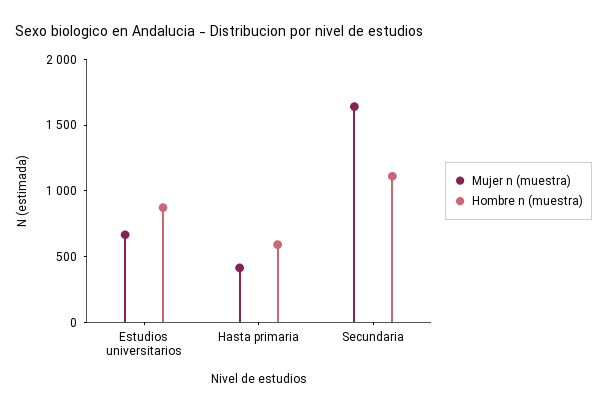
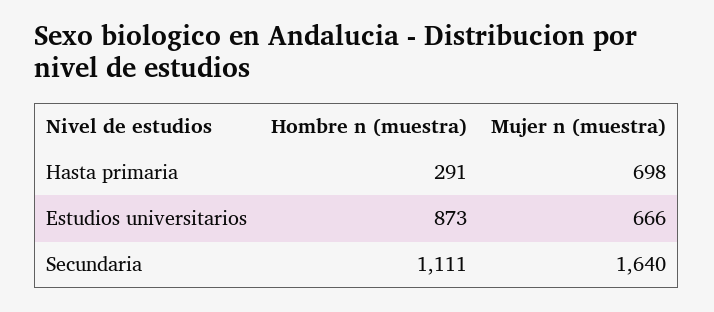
Mujer n (muestra), Hasta primaria: 400 -> 698
Hombre n (muestra), Hasta primaria: 600 -> 291

